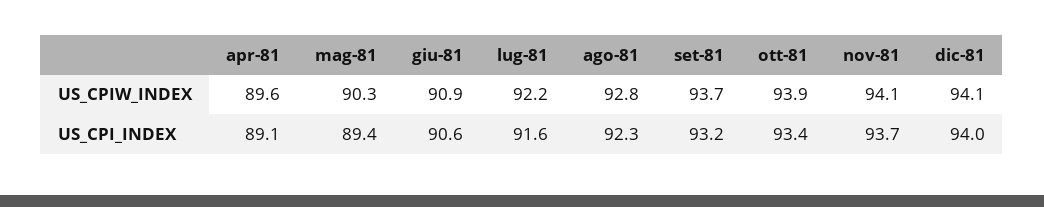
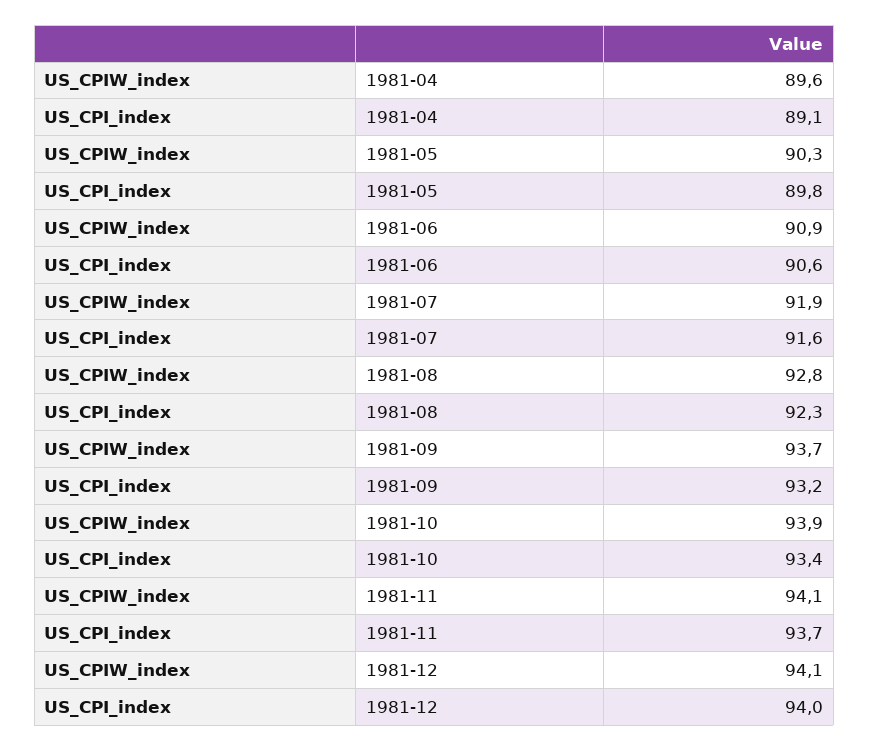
lug-81, US_CPIW_INDEX: 92.2 -> 91.9
mag-81, US_CPI_INDEX: 89.4 -> 89.8

